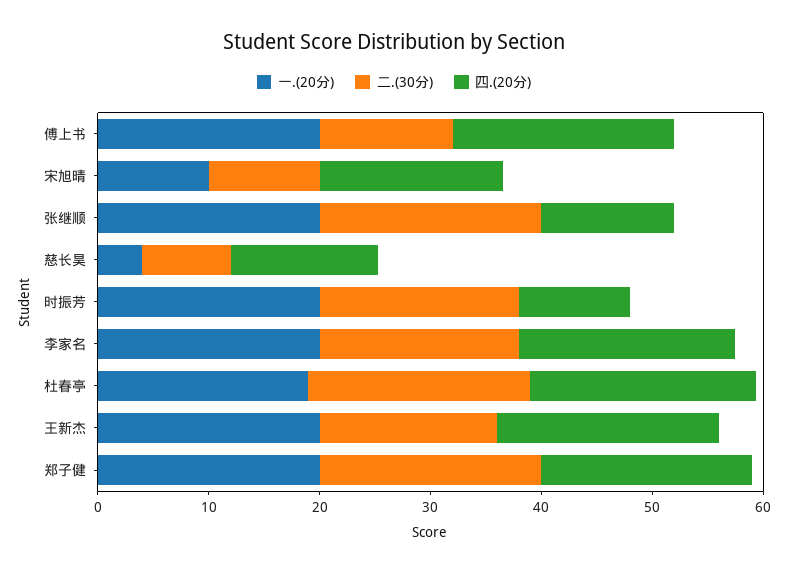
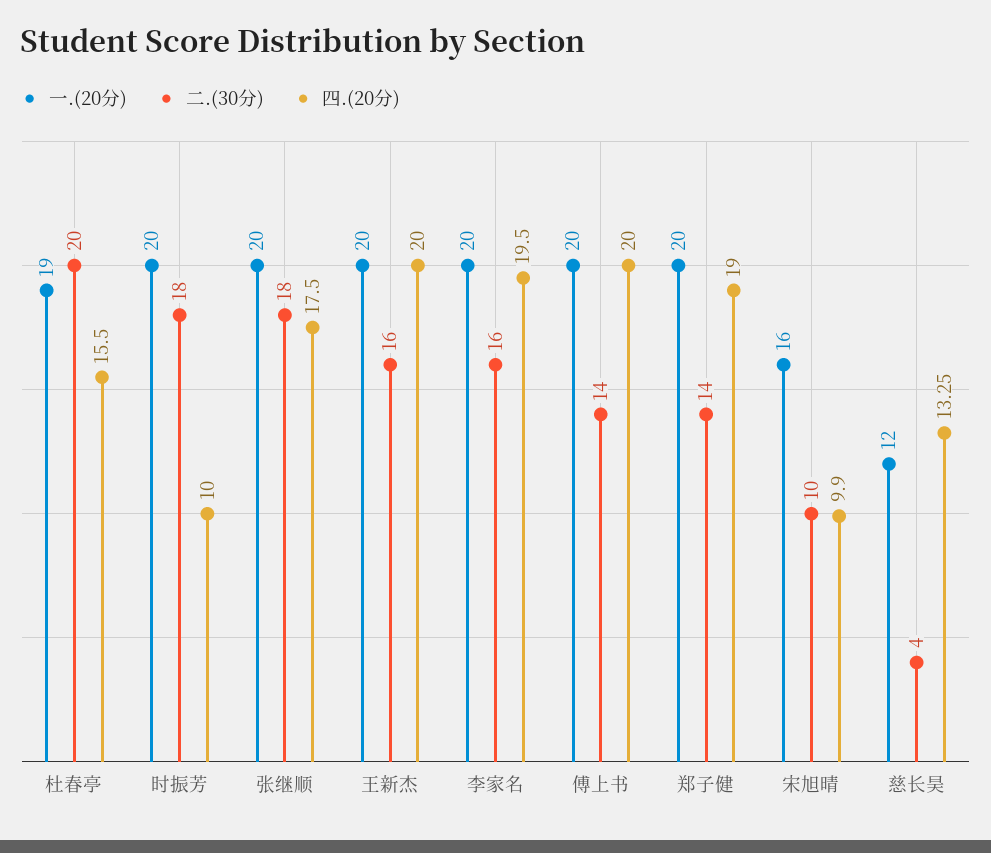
二.(30分), 傅上书: 12 -> 14
一.(20分), 宋旭晴: 10 -> 16
四.(20分), 宋旭晴: 16 -> 9.9
二.(30分), 张继顺: 20 -> 18
四.(20分), 张继顺: 12 -> 17.5
一.(20分), 慈长昊: 4 -> 12
二.(30分), 慈长昊: 8 -> 4
二.(30分), 李家名: 18 -> 16
四.(20分), 杜春亭: 20 -> 15.5
二.(30分), 郑子健: 20 -> 14

